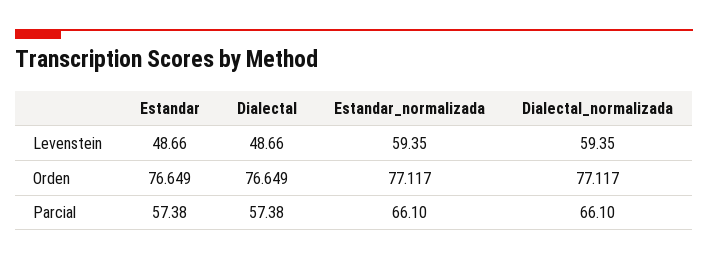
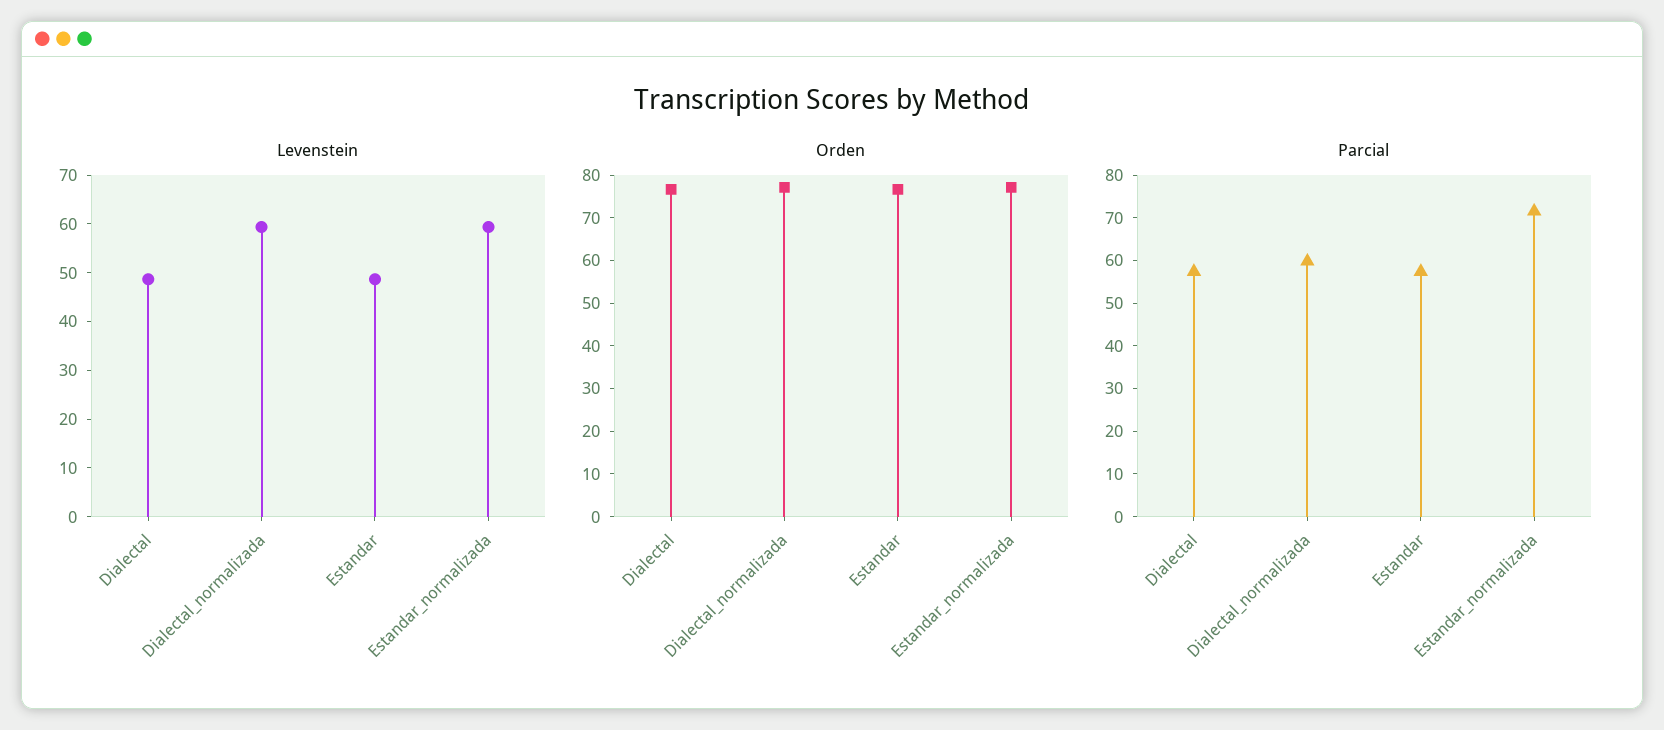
Parcial, Estandar_normalizada: 66.1 -> 72
Parcial, Dialectal_normalizada: 66.1 -> 60

